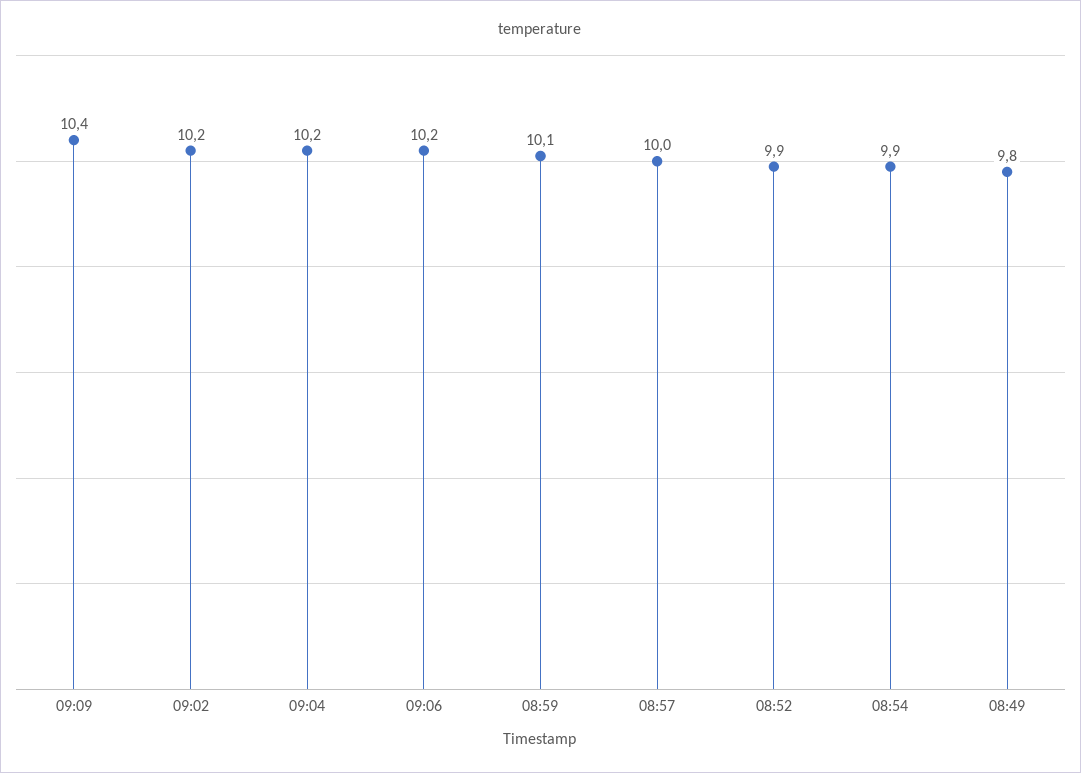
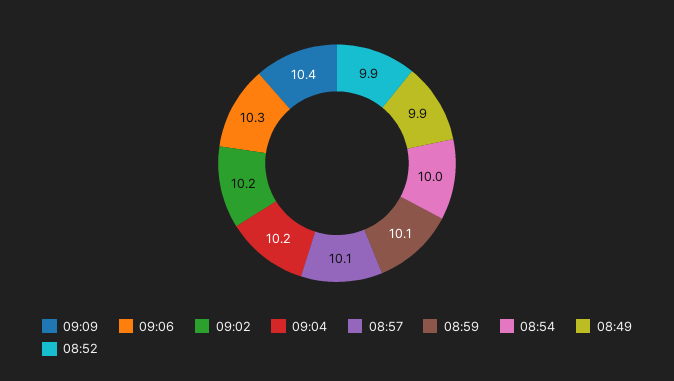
09:06: 10.2 -> 10.3
08:57: 10 -> 10.1
08:54: 9.9 -> 10
08:49: 9.8 -> 9.9

